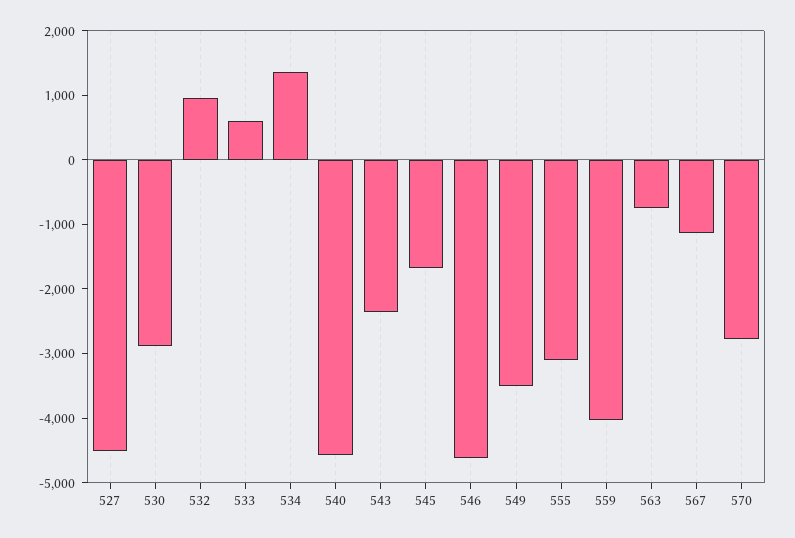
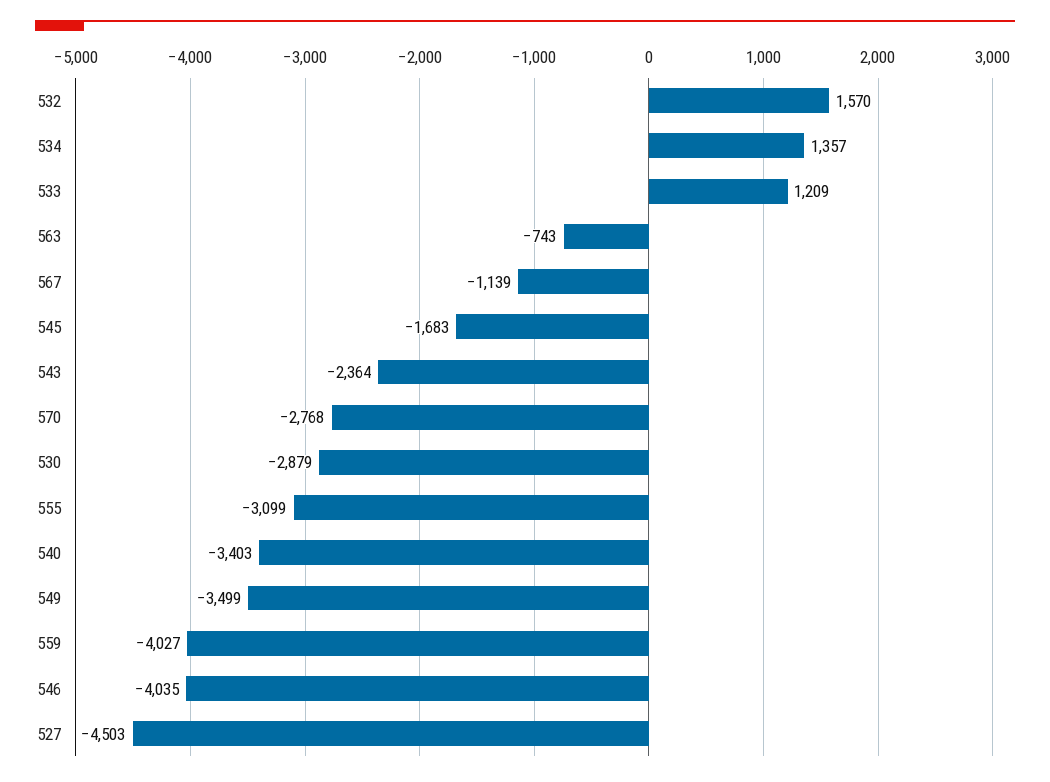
532: 1000 -> 1570
533: 600 -> 1209
540: -4600 -> -3403
546: -4600 -> -4035

